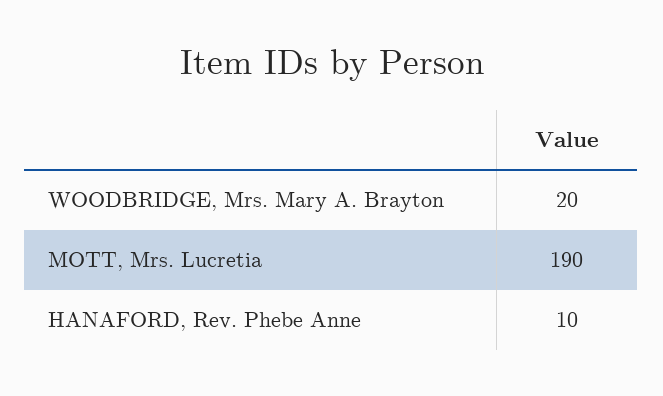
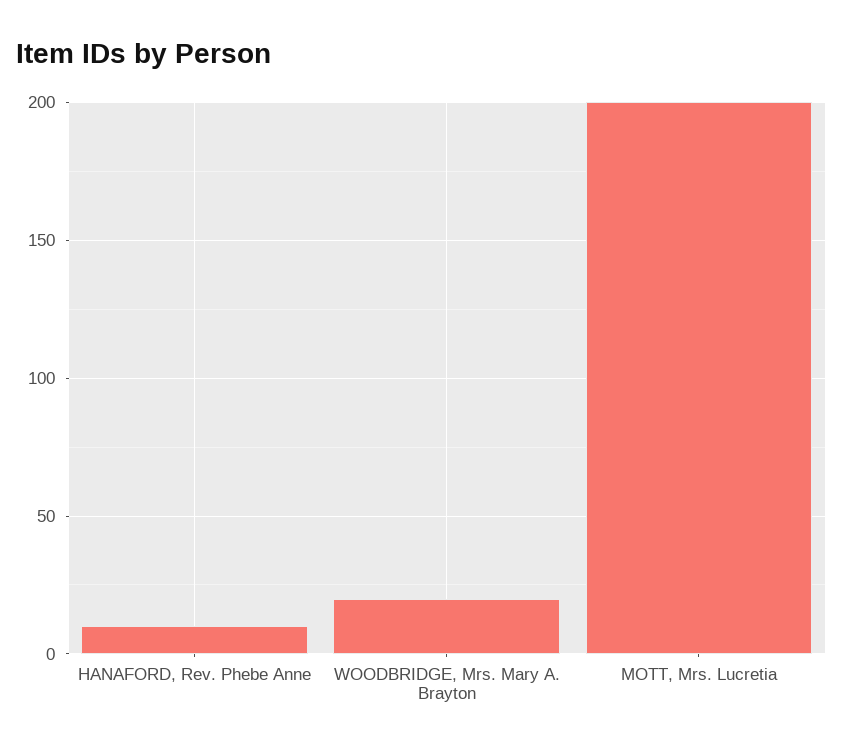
MOTT, Mrs. Lucretia: 190 -> 200

